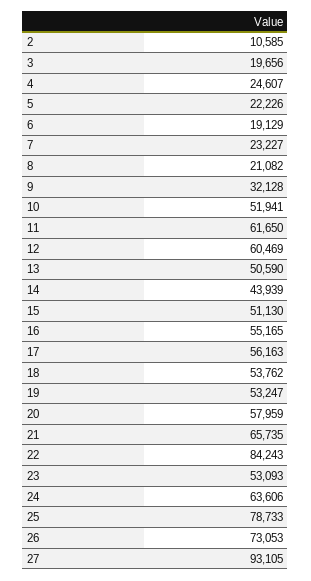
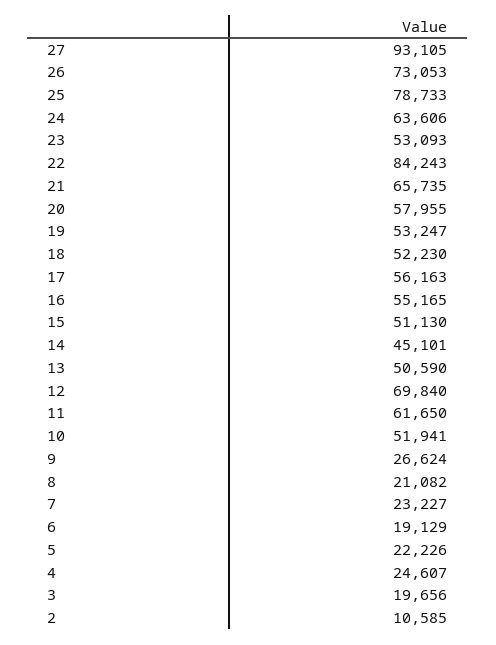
9: 32128 -> 26624
12: 60469 -> 69840
14: 43939 -> 45101
18: 53762 -> 52230
20: 57959 -> 57955

